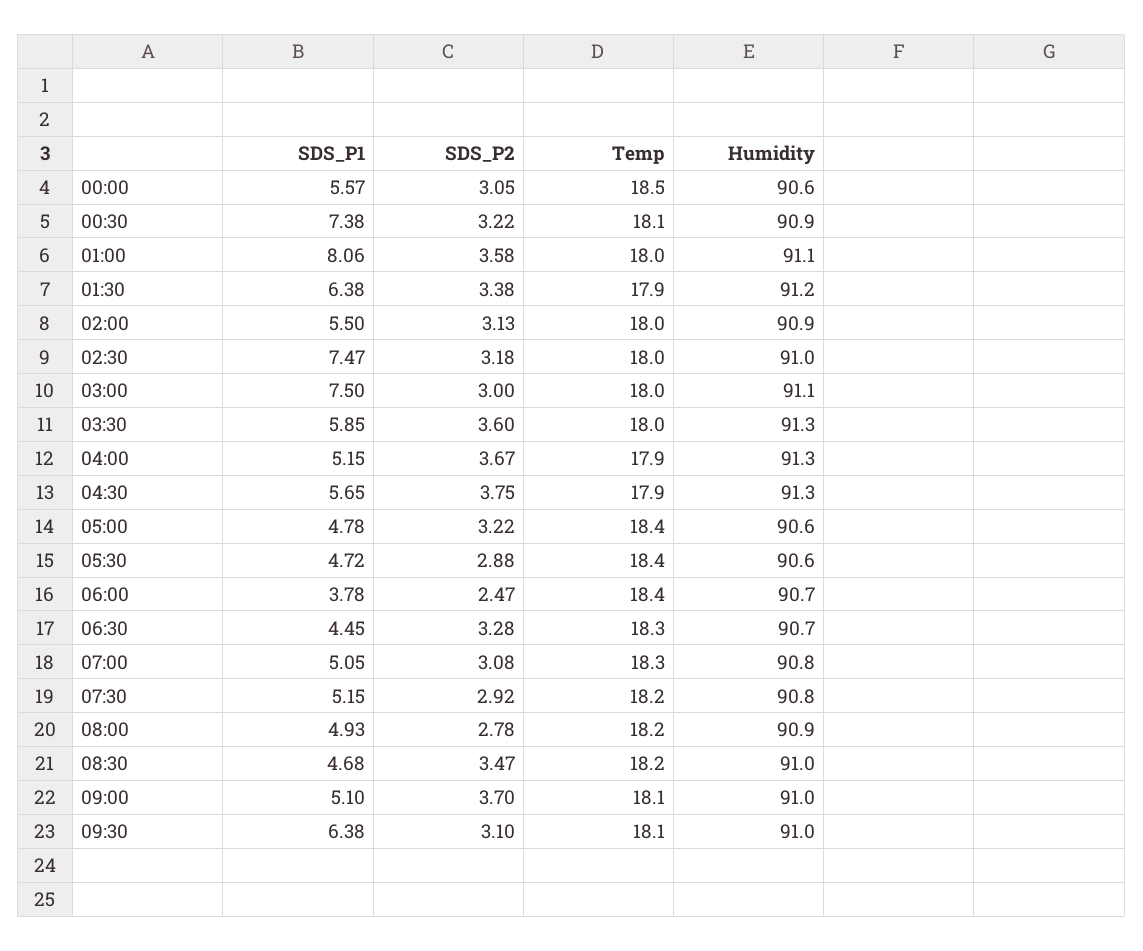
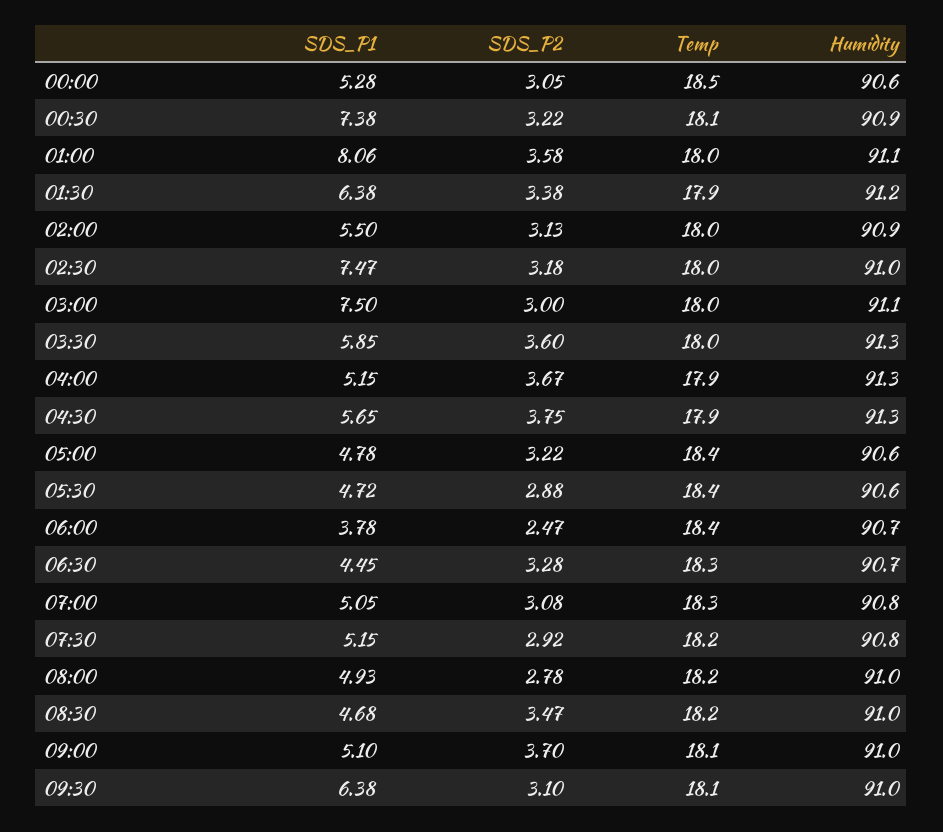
SDS_P1, 00:00: 5.57 -> 5.28
Humidity, 08:00: 90.9 -> 91

